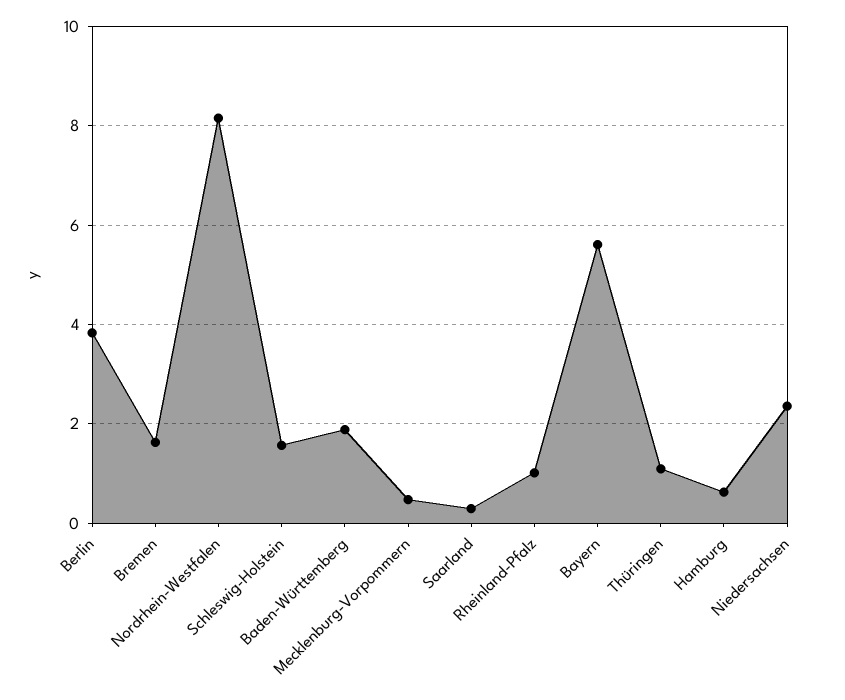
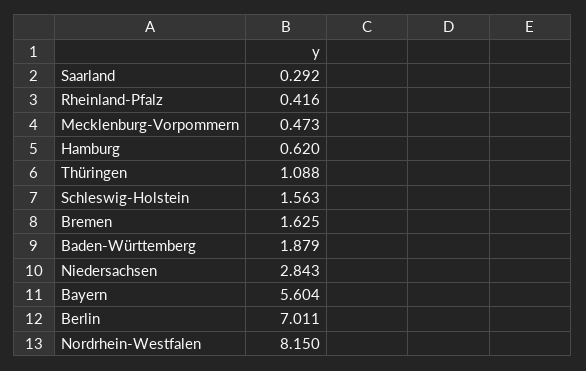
Berlin: 3.8 -> 7.011
Rheinland-Pfalz: 1 -> 0.416
Niedersachsen: 2.4 -> 2.843

